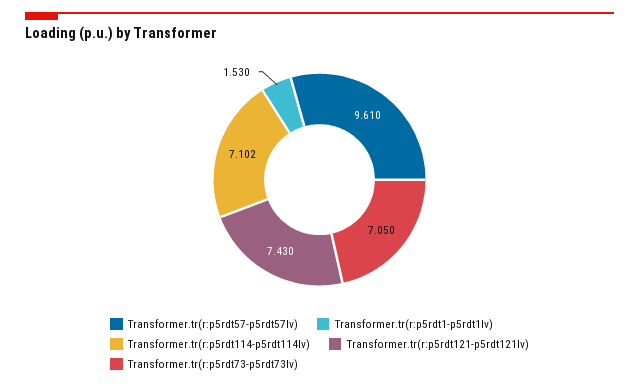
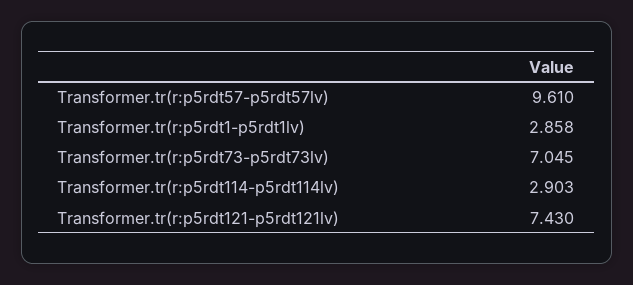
Transformer.tr(r:p5rdt1-p5rdt1lv): 1.53 -> 2.858
Transformer.tr(r:p5rdt114-p5rdt114lv): 7.102 -> 2.903
Transformer.tr(r:p5rdt73-p5rdt73lv): 7.05 -> 7.045

